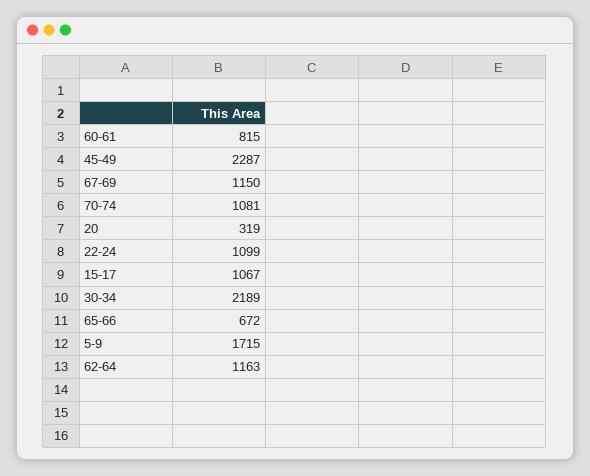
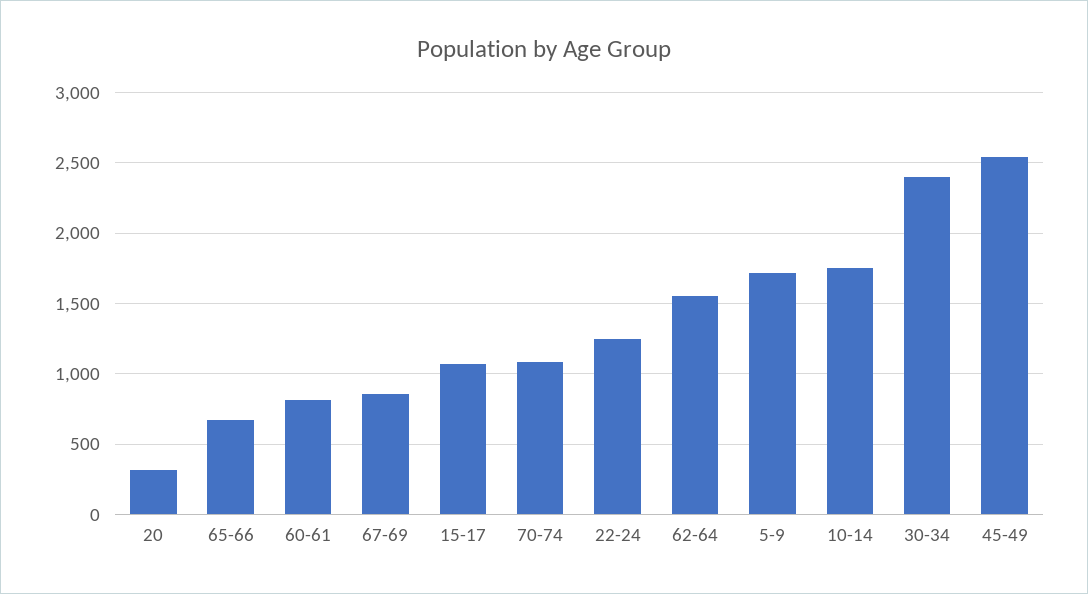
45-49: 2287 -> 2550
67-69: 1150 -> 850
22-24: 1099 -> 1250
30-34: 2189 -> 2400
62-64: 1163 -> 1550
10-14: none -> 1750

